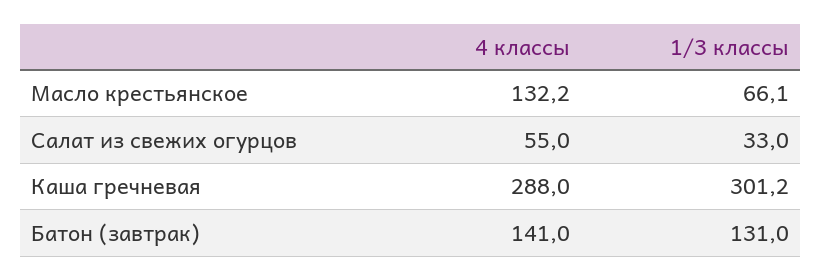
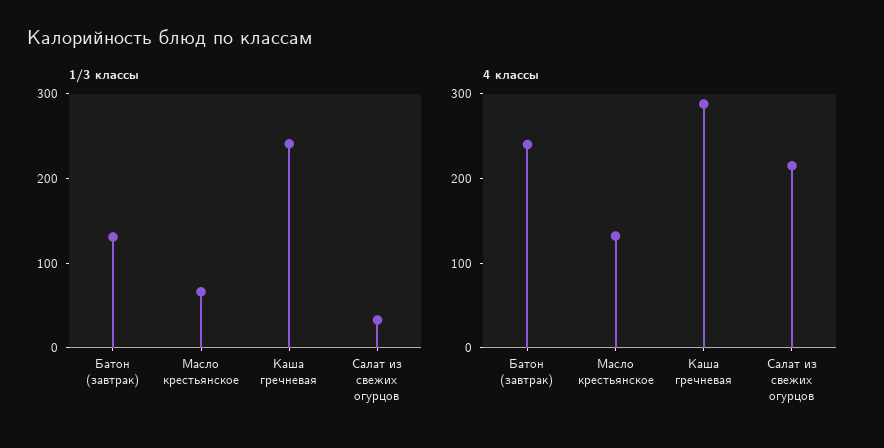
4 классы, Салат из свежих огурцов: 55 -> 220
1/3 классы, Каша гречневая: 301.2 -> 240
4 классы, Батон (завтрак): 141 -> 240

